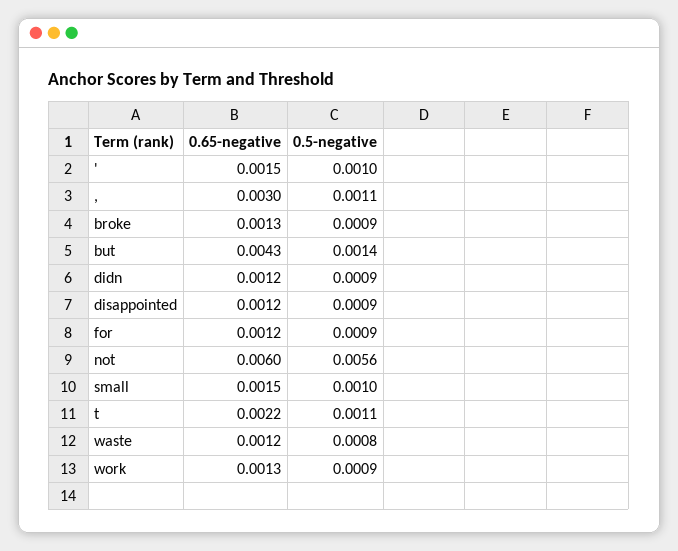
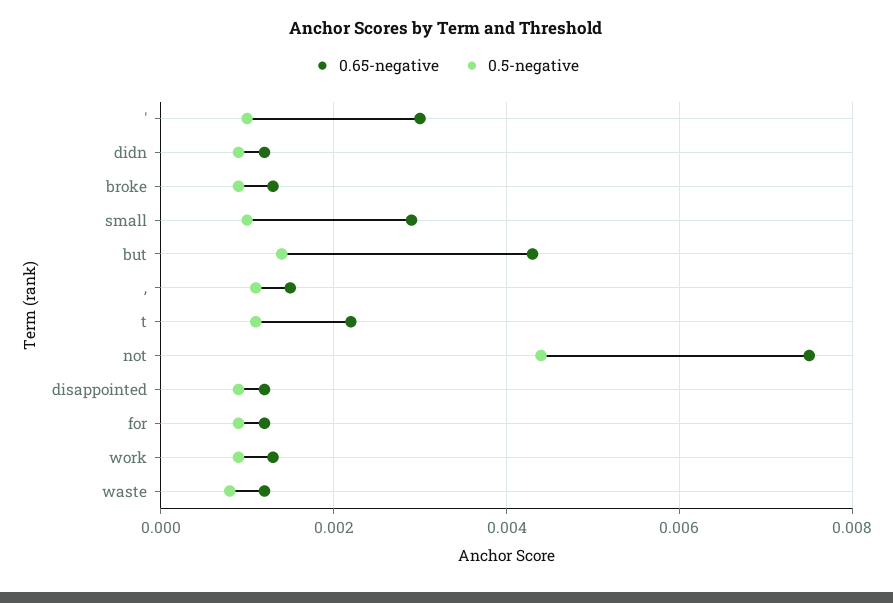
0.65-negative, ': 0.0015 -> 0.003
0.65-negative, ,: 0.003 -> 0.0015
0.65-negative, not: 0.006 -> 0.0075
0.5-negative, not: 0.0056 -> 0.0045
0.65-negative, small: 0.0015 -> 0.003

